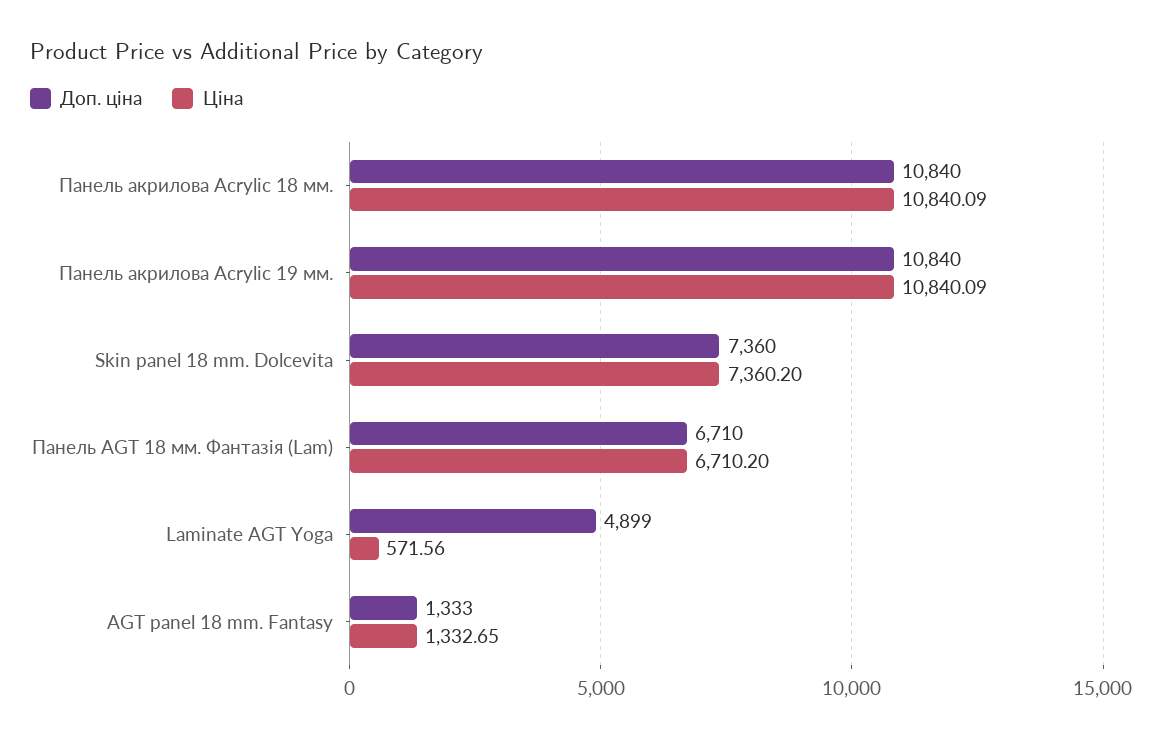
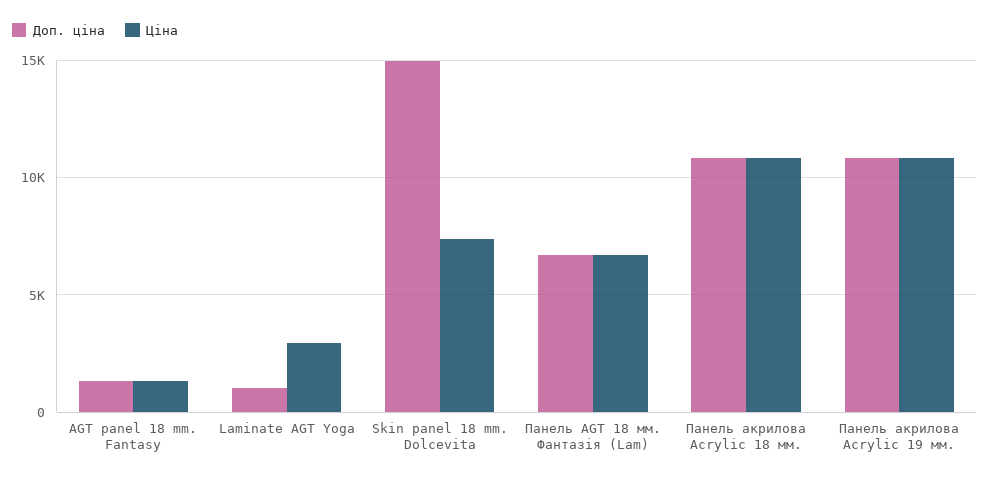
Доп. ціна, Skin panel 18 mm. Dolcevita: 7360 -> 15000
Доп. ціна, Laminate AGT Yoga: 4899 -> 1000
Ціна, Laminate AGT Yoga: 571.56 -> 3000

